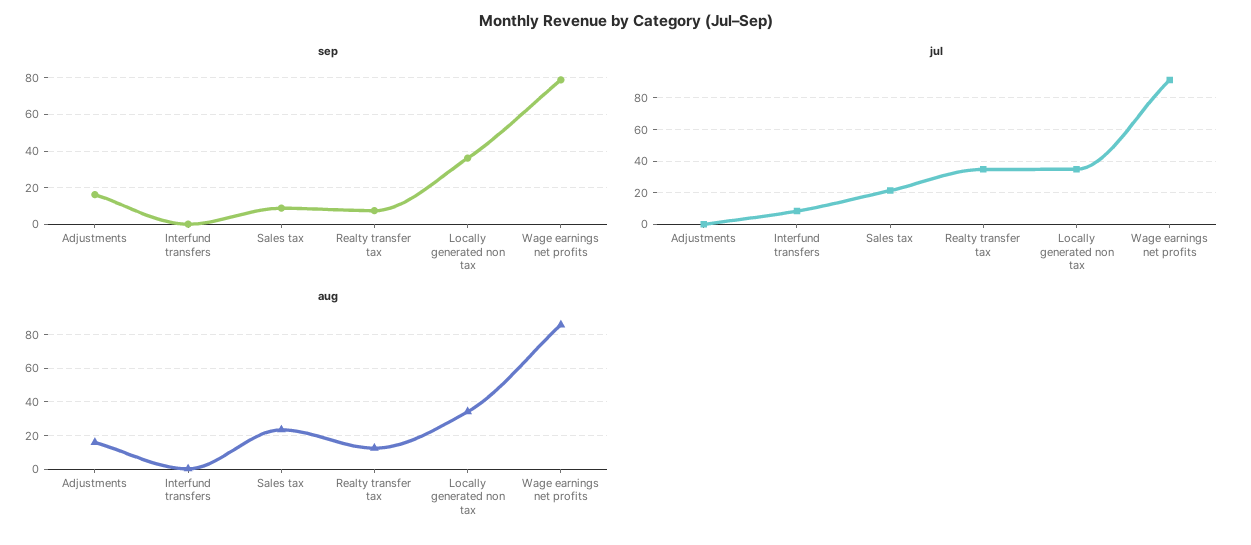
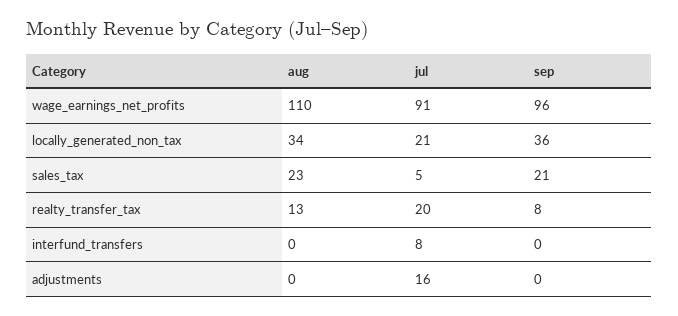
sep, Adjustments: 15 -> 0
sep, Sales tax: 10 -> 21
sep, Wage earnings net profits: 80 -> 96
jul, Adjustments: 0 -> 16
jul, Sales tax: 20 -> 5
jul, Realty transfer tax: 35 -> 20
jul, Locally generated non tax: 35 -> 21
aug, Adjustments: 15 -> 0
aug, Wage earnings net profits: 85 -> 110

